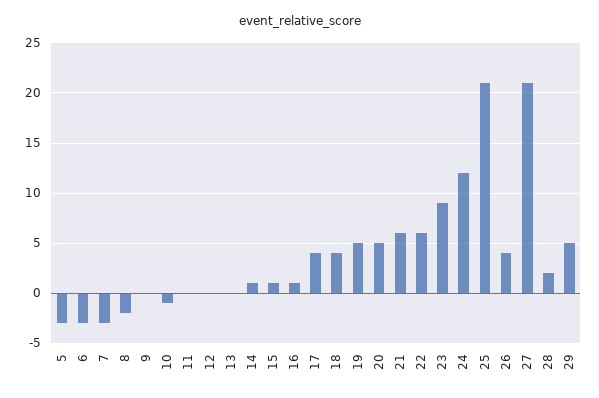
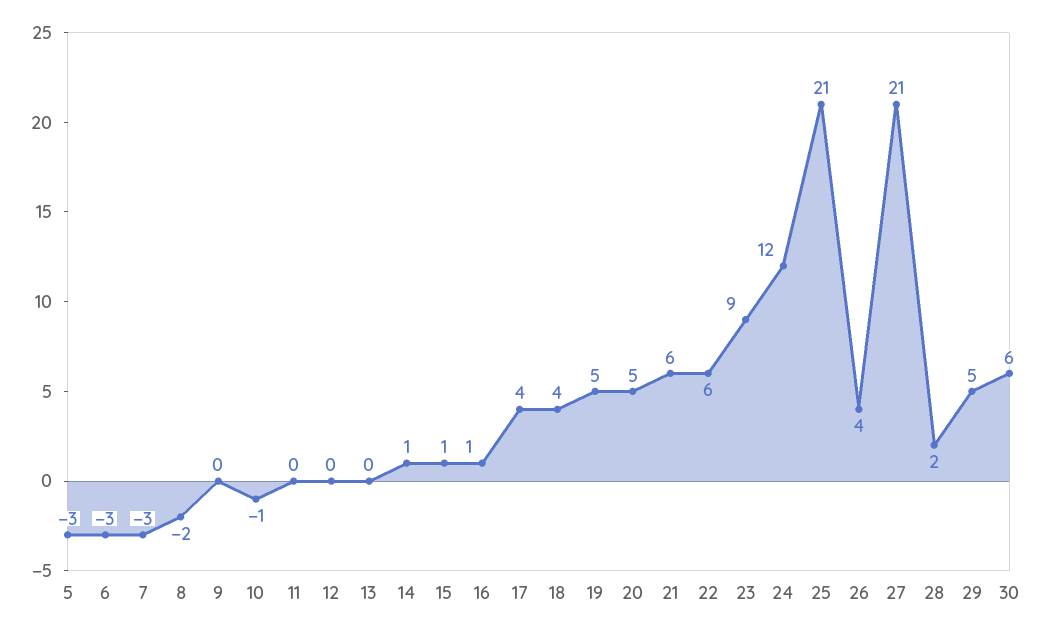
30: none -> 6

